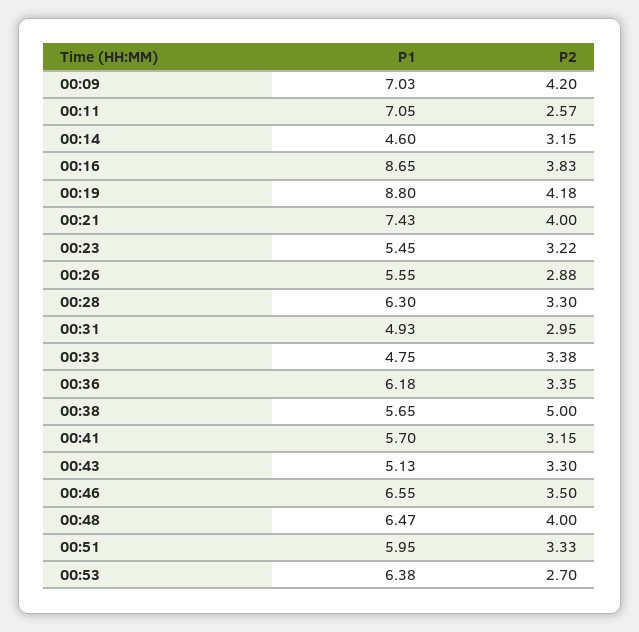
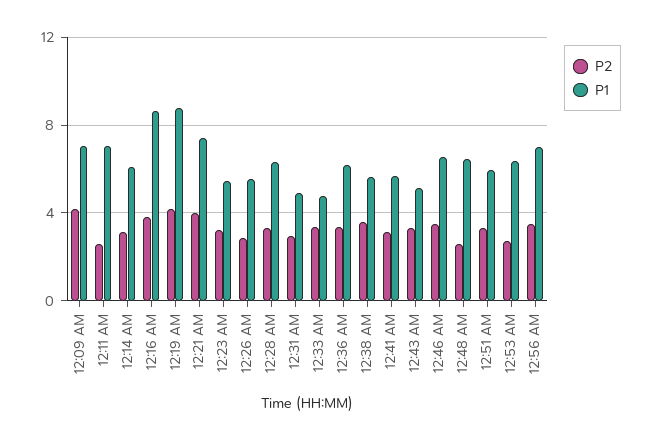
P1, 00:14: 4.6 -> 6
P2, 00:38: 5 -> 3.5
P2, 00:48: 4 -> 2.5
P2, 12:56 AM: none -> 3.5
P1, 12:56 AM: none -> 7

